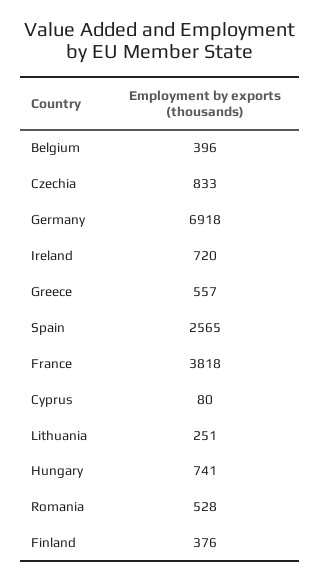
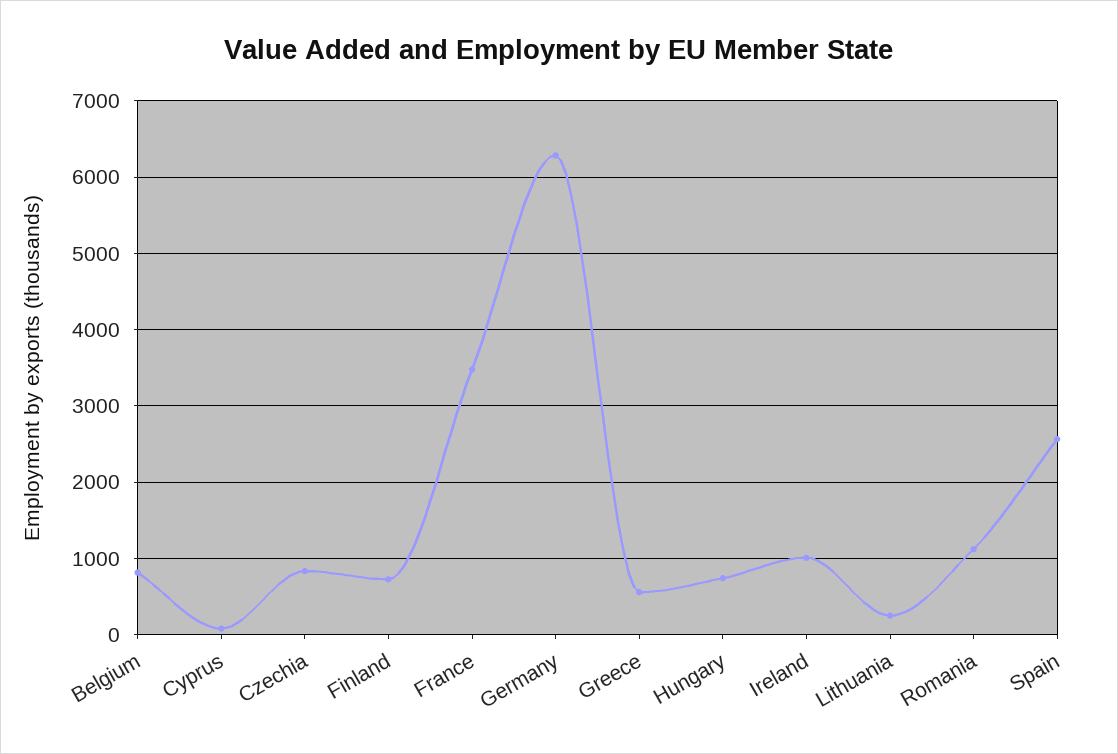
Belgium: 396 -> 800
Germany: 6918 -> 6300
Ireland: 720 -> 1000
France: 3818 -> 3500
Romania: 528 -> 1100
Finland: 376 -> 700

